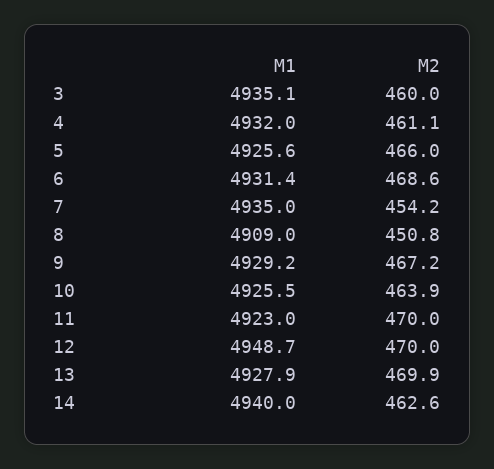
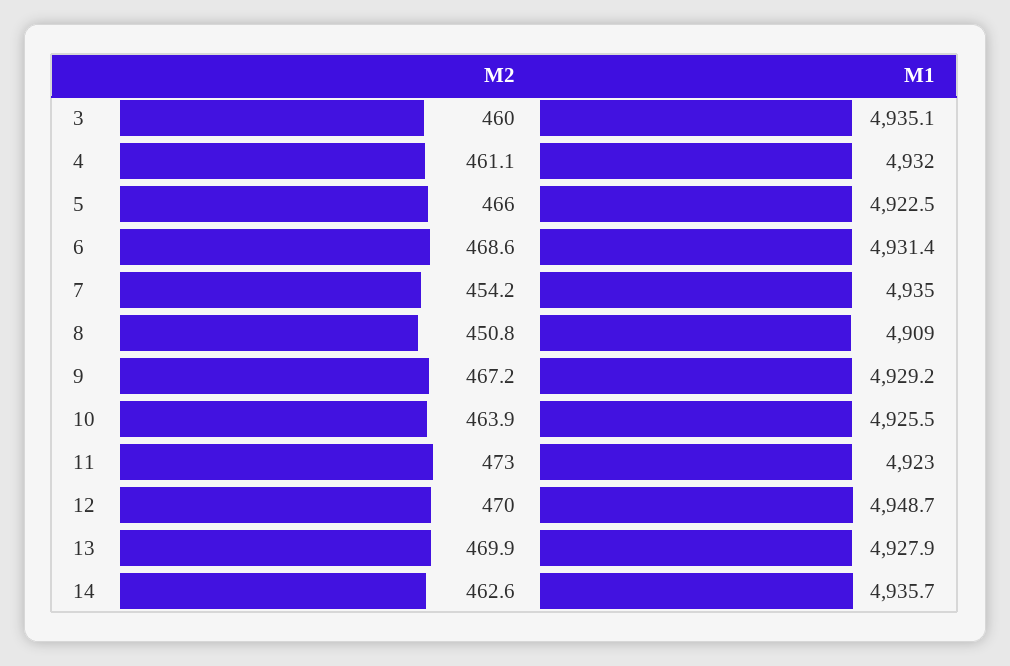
M1, 5: 4925.6 -> 4922.5
M2, 11: 470 -> 473
M1, 14: 4940 -> 4935.7

